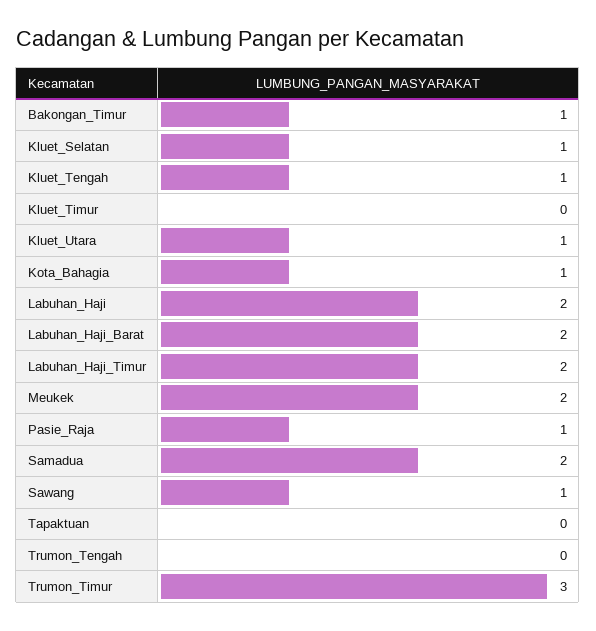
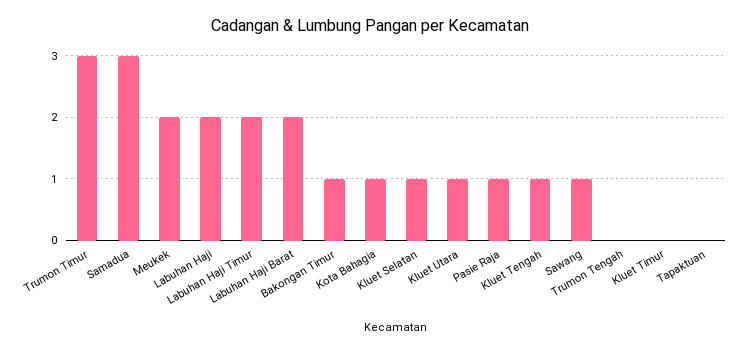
Samadua: 2 -> 3

